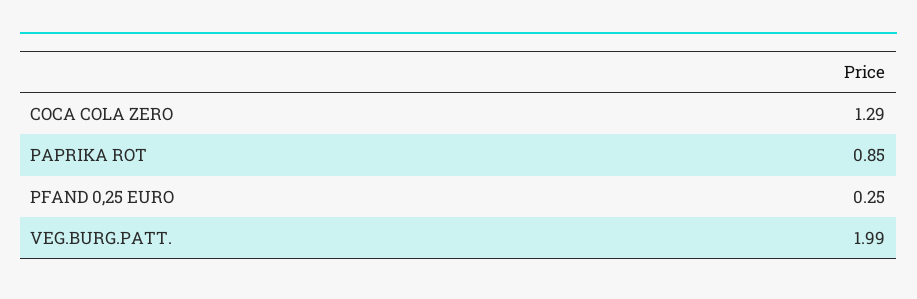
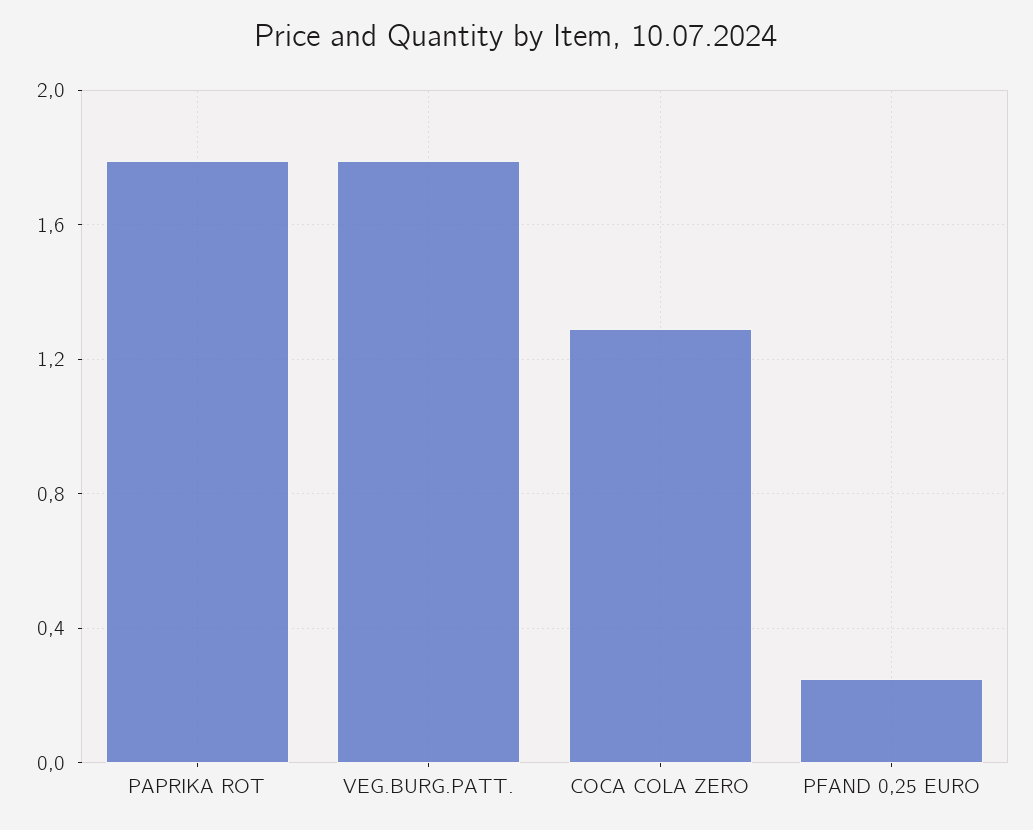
PAPRIKA ROT: 0.85 -> 1.8
VEG.BURG.PATT.: 1.99 -> 1.8

